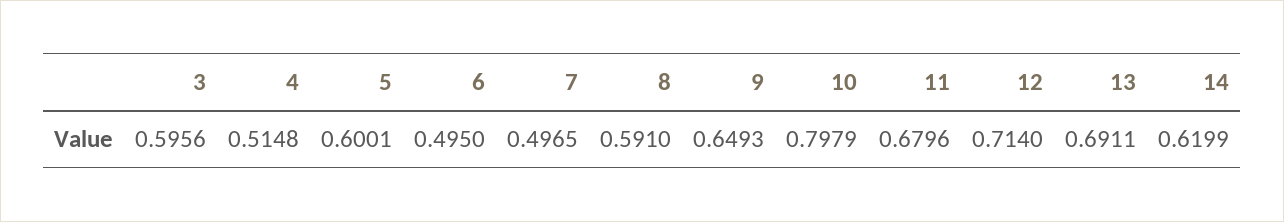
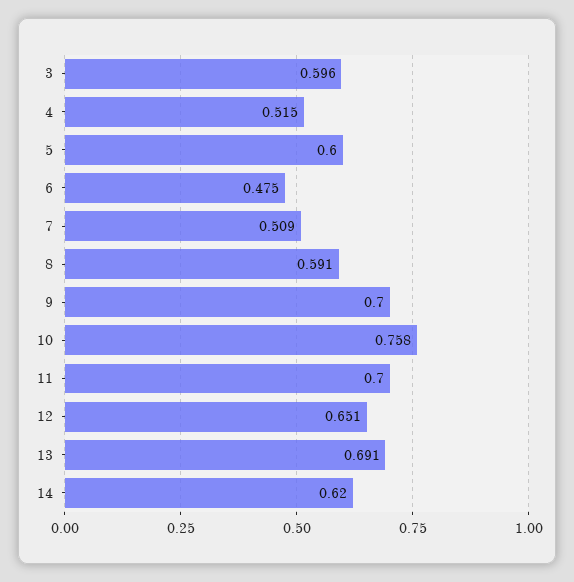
6: 0.495 -> 0.475
7: 0.4965 -> 0.509
9: 0.6493 -> 0.7
10: 0.7979 -> 0.758
11: 0.6796 -> 0.7
12: 0.714 -> 0.651

